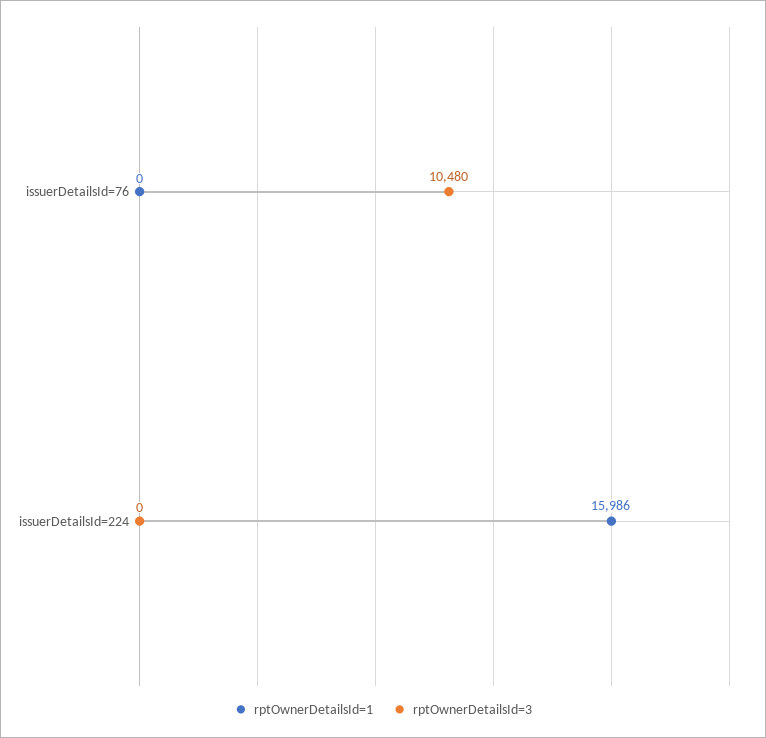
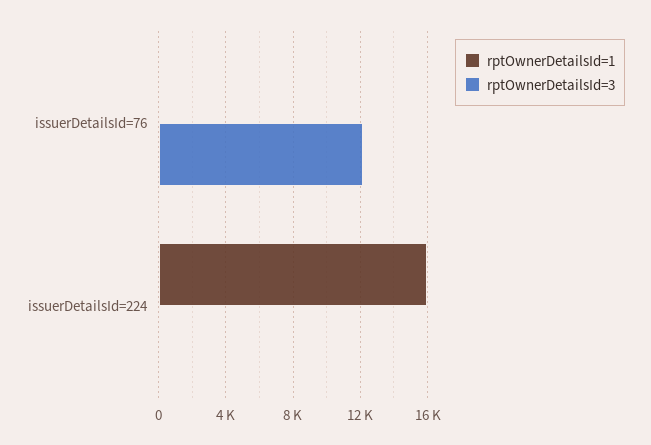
rptOwnerDetailsId=3, issuerDetailsId=76: 10480 -> 12000

